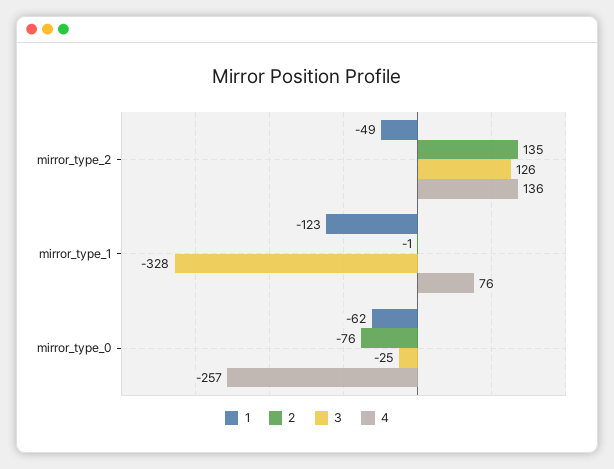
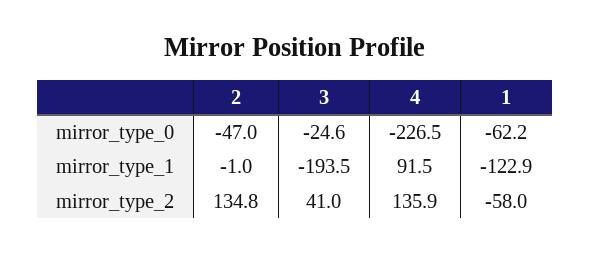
1, mirror_type_2: -49 -> -58
3, mirror_type_2: 126 -> 41
3, mirror_type_1: -328 -> -193.5
4, mirror_type_1: 76 -> 91.5
2, mirror_type_0: -76 -> -47
4, mirror_type_0: -257 -> -226.5

